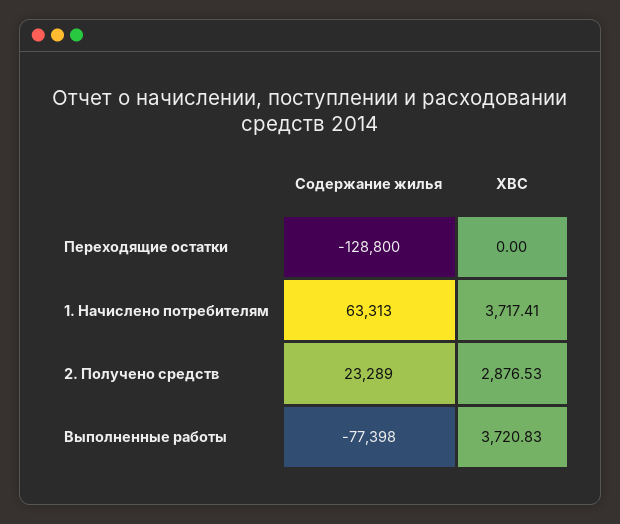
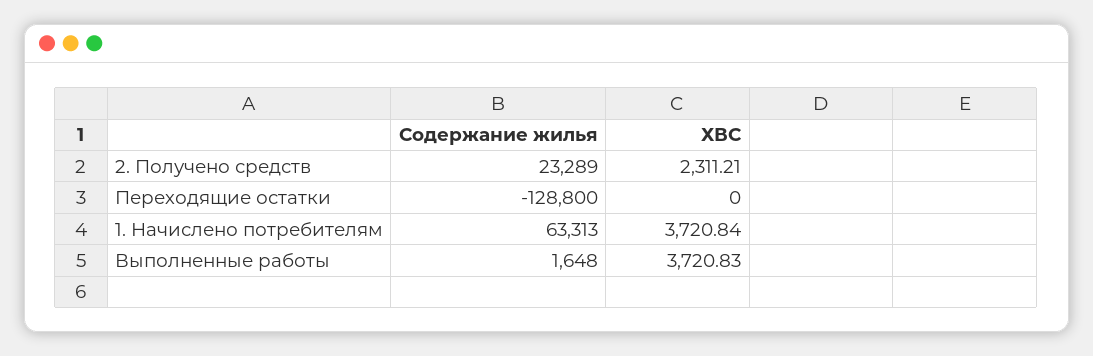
ХВС, 1. Начислено потребителям: 3717.41 -> 3720.84
ХВС, 2. Получено средств: 2876.53 -> 2311.21
Содержание жилья, Выполненные работы: -77398 -> 1648

